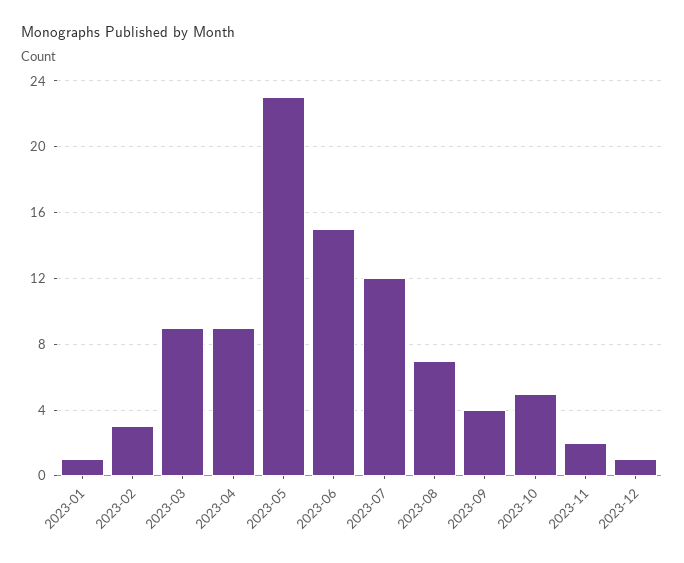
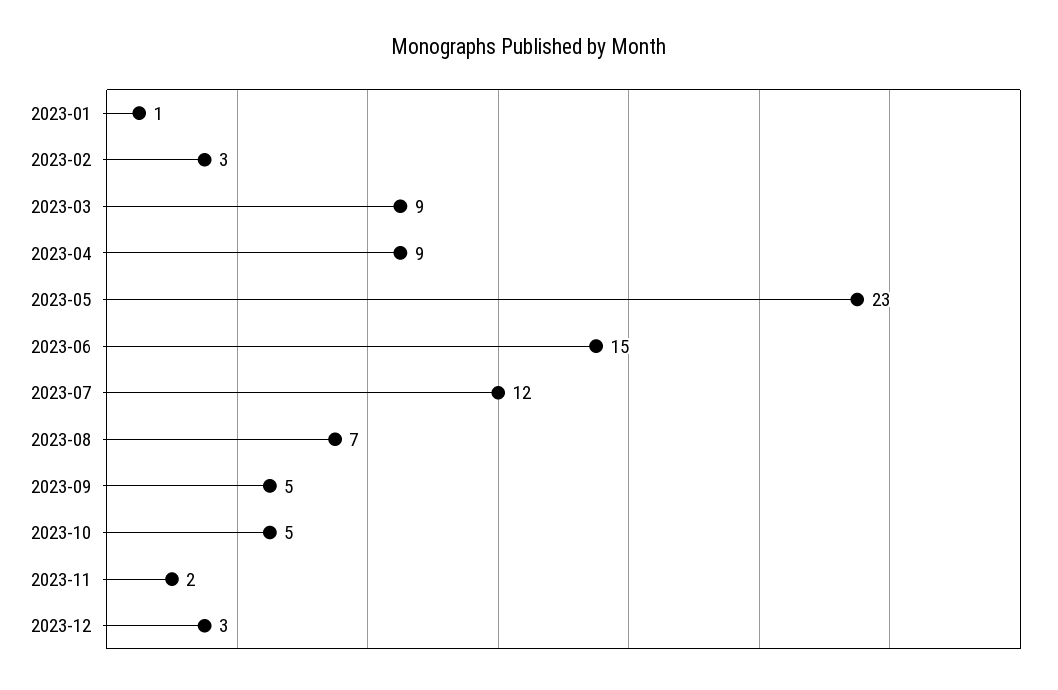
2023-09: 4 -> 5
2023-12: 1 -> 3

